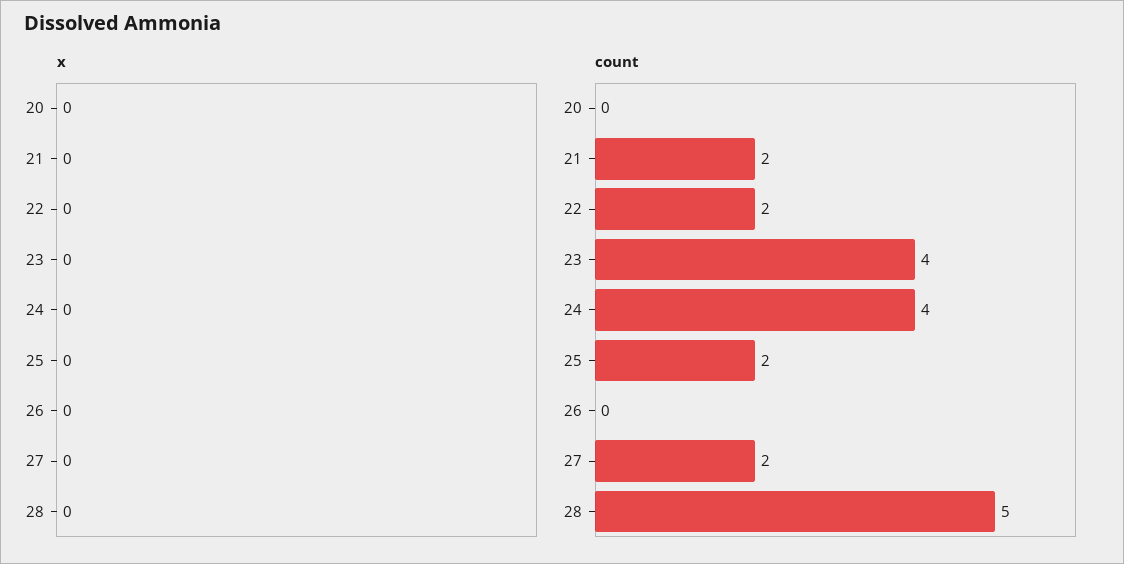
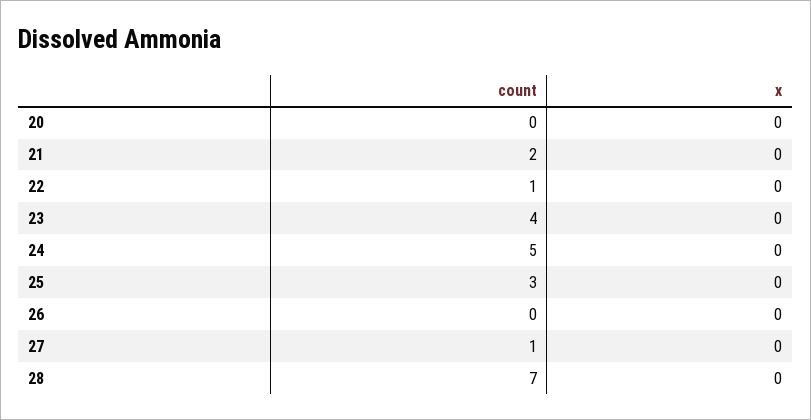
count, 22: 2 -> 1
count, 24: 4 -> 5
count, 25: 2 -> 3
count, 27: 2 -> 1
count, 28: 5 -> 7

